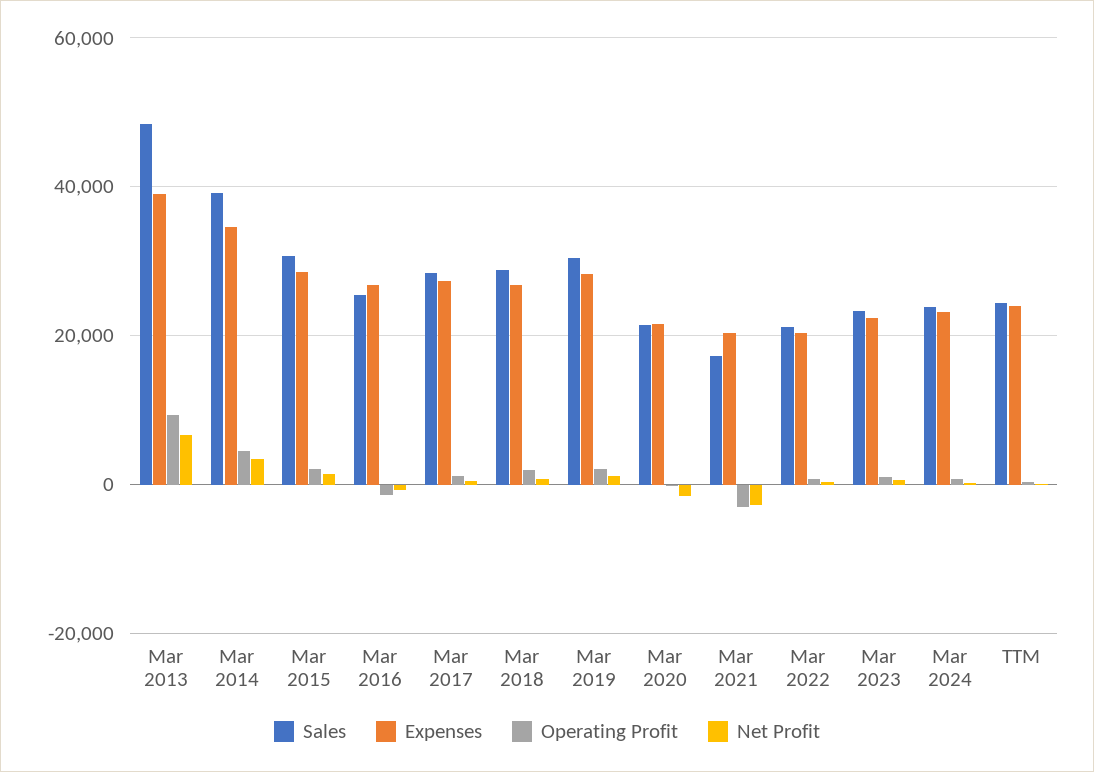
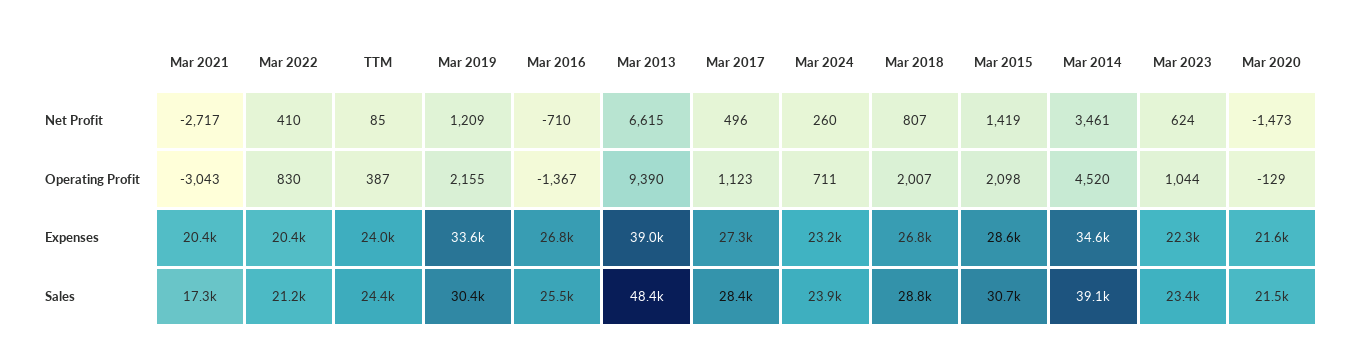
Expenses, Mar 2019: 28000 -> 33600

